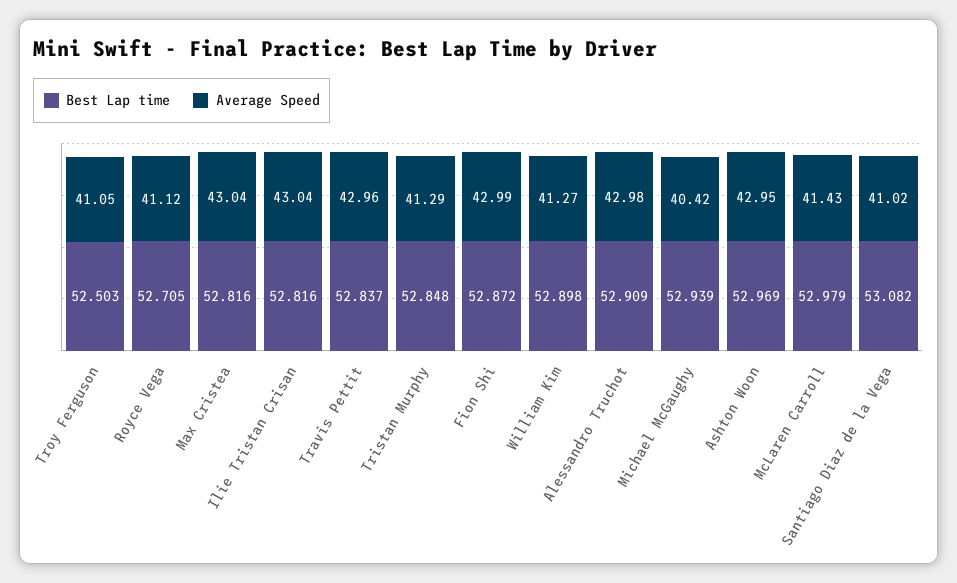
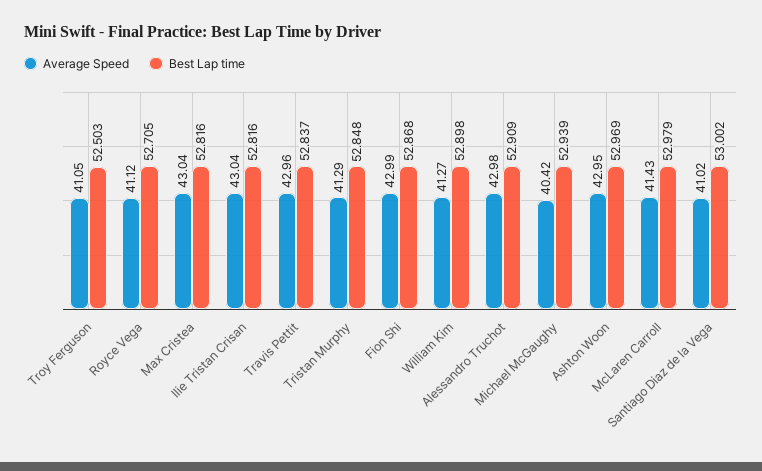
Best Lap time, Fion Shi: 52.872 -> 52.868
Best Lap time, Santiago Diaz de la Vega: 53.082 -> 53.002

